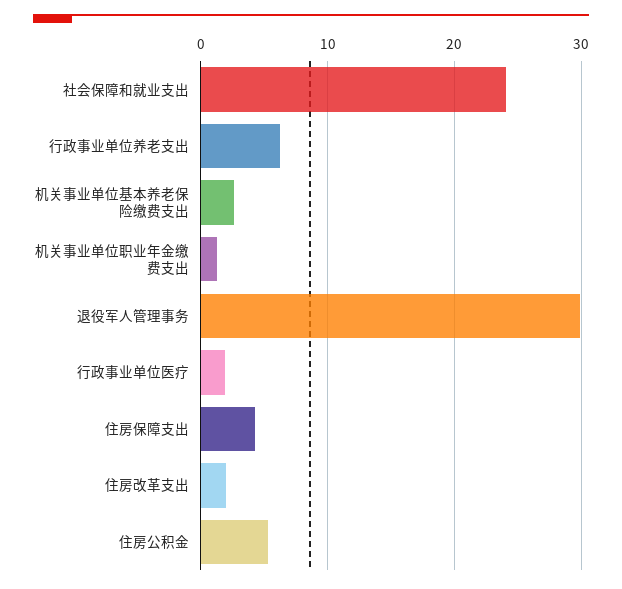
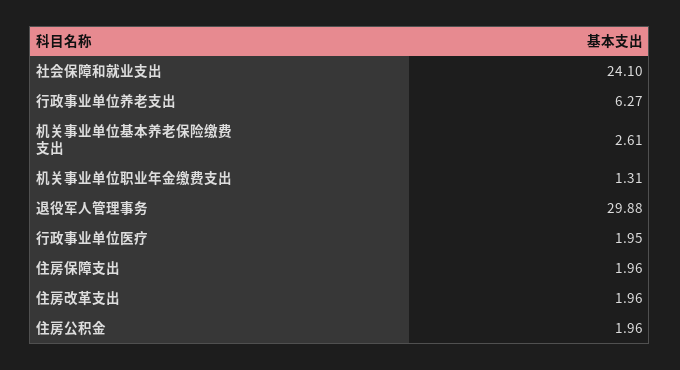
住房保障支出: 4 -> 1.96
住房公积金: 5 -> 1.96

